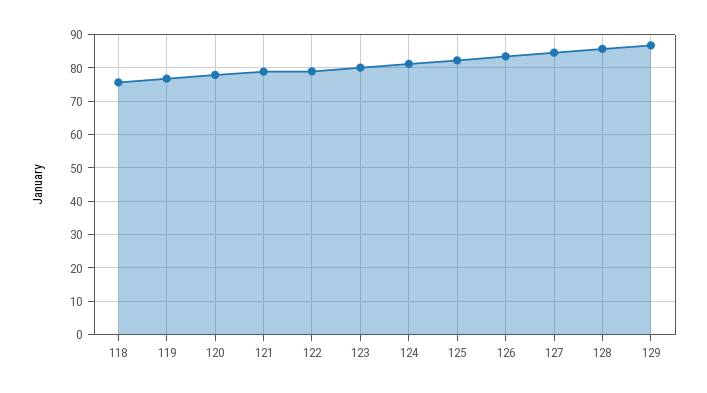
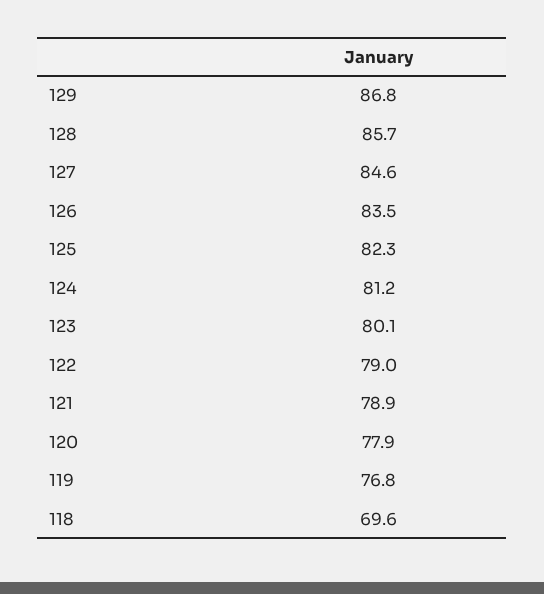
118: 76 -> 69.6

